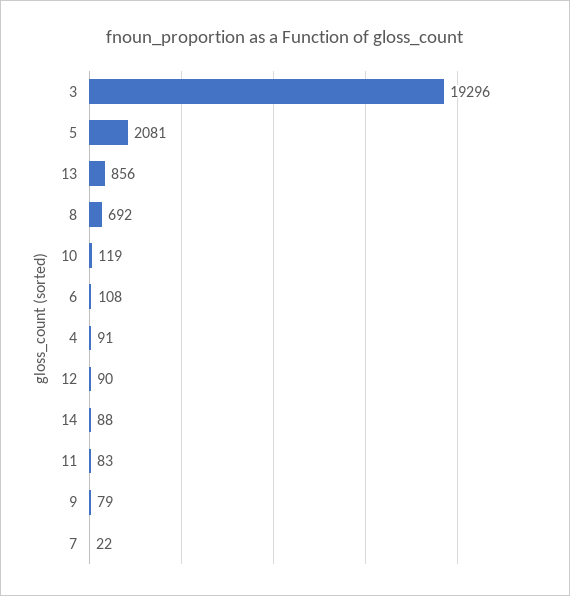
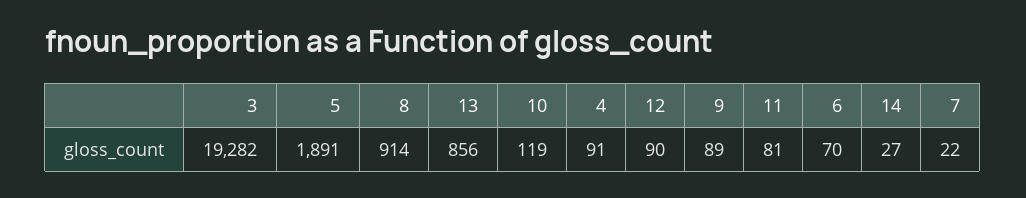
3: 19296 -> 19282
5: 2081 -> 1891
8: 692 -> 914
6: 108 -> 70
14: 88 -> 27
11: 83 -> 81
9: 79 -> 89

